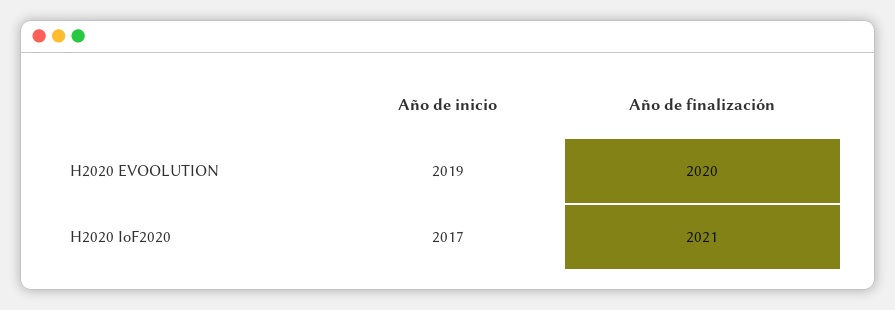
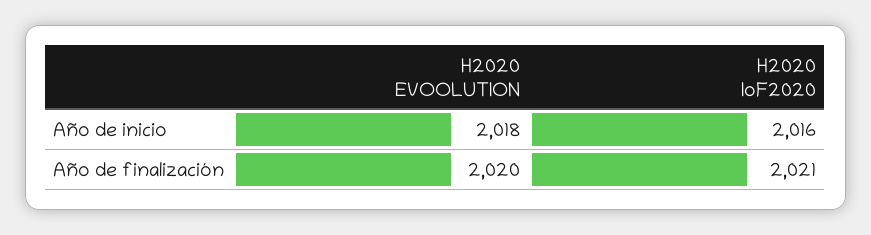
Año de inicio, H2020 EVOOLUTION: 2019 -> 2018
Año de inicio, H2020 IoF2020: 2017 -> 2016

